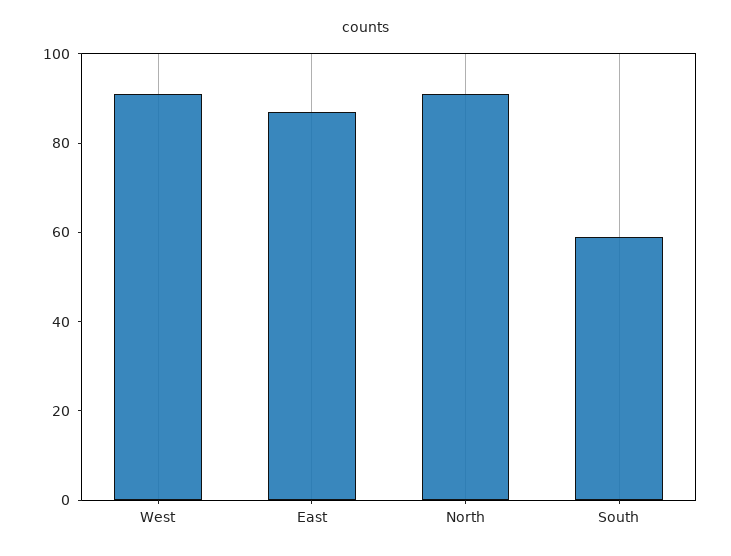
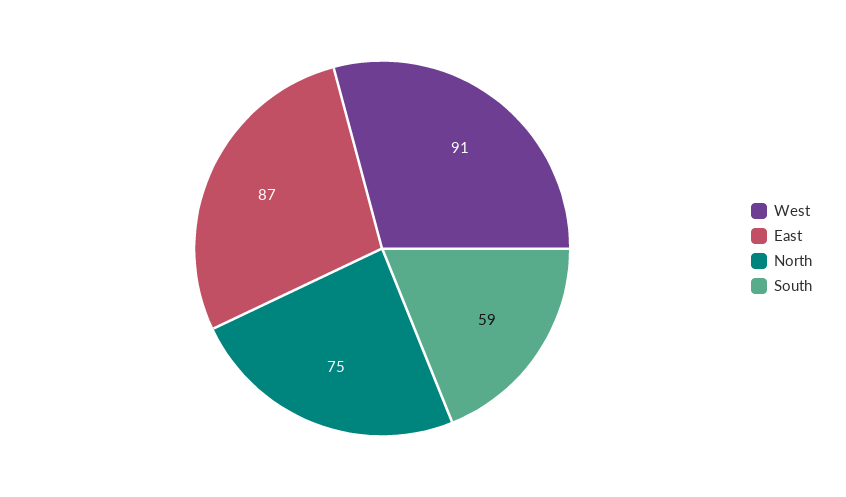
North: 90 -> 75

